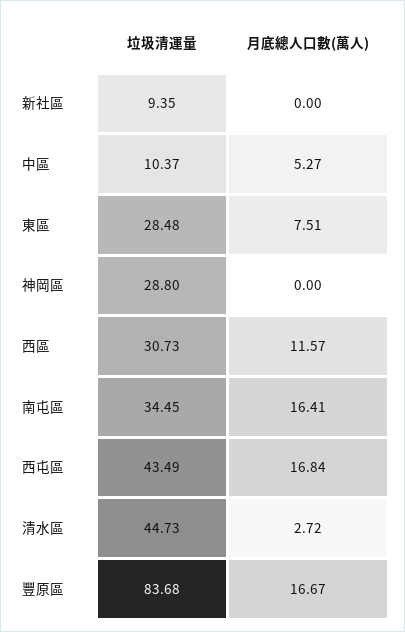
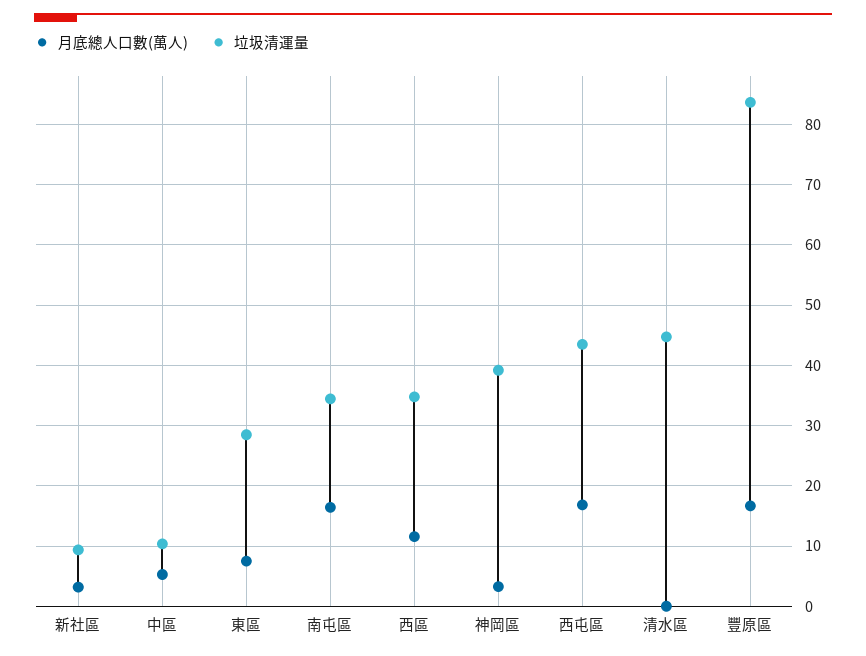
月底總人口數(萬人), 新社區: 0 -> 3
垃圾清運量, 神岡區: 28.8 -> 39
月底總人口數(萬人), 神岡區: 0 -> 3
垃圾清運量, 西區: 30.73 -> 35
月底總人口數(萬人), 清水區: 2.72 -> 0

